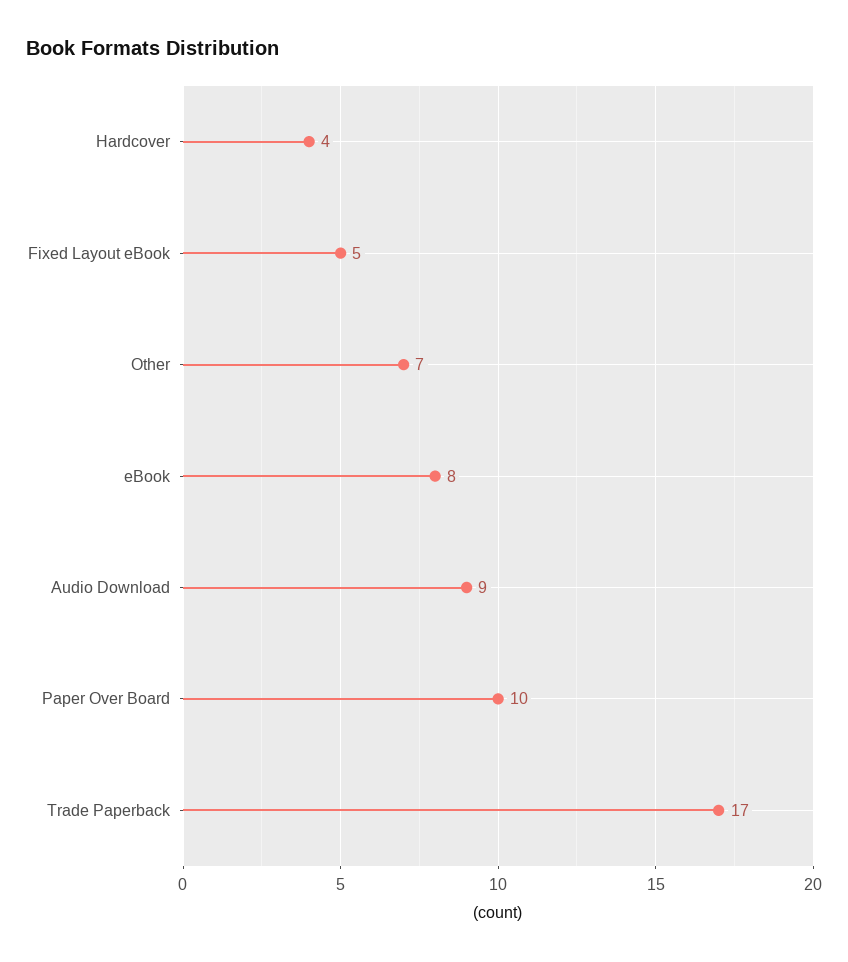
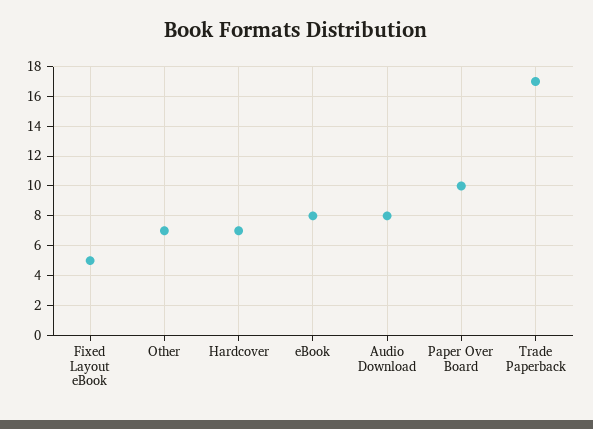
Hardcover: 4 -> 7
Audio Download: 9 -> 8

